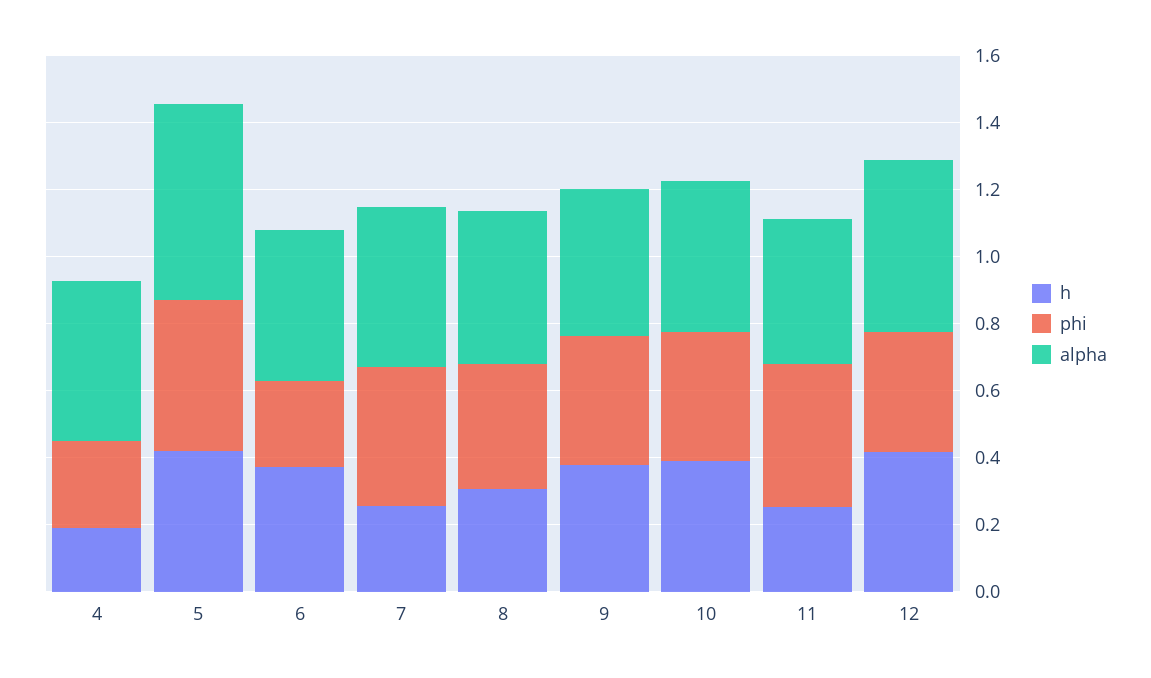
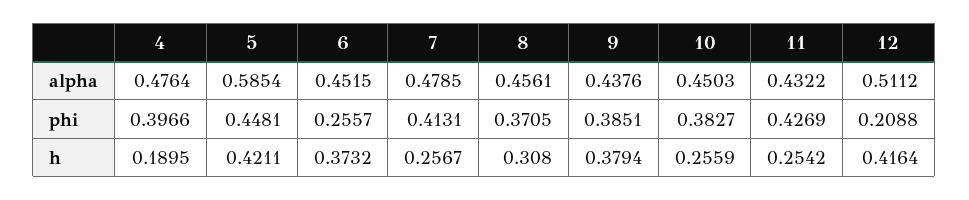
phi, 4: 0.25 -> 0.3966
h, 10: 0.4 -> 0.2559
phi, 12: 0.35 -> 0.2088

